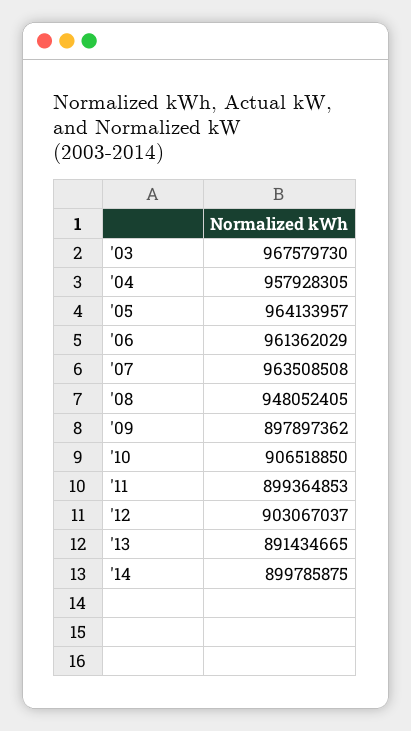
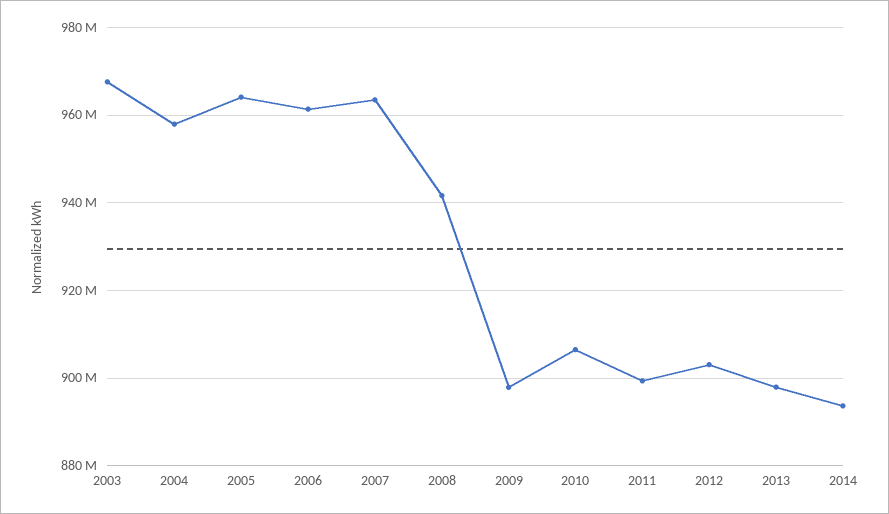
'08: 948052405 -> 942000000
'13: 891434665 -> 898000000
'14: 899785875 -> 894000000

